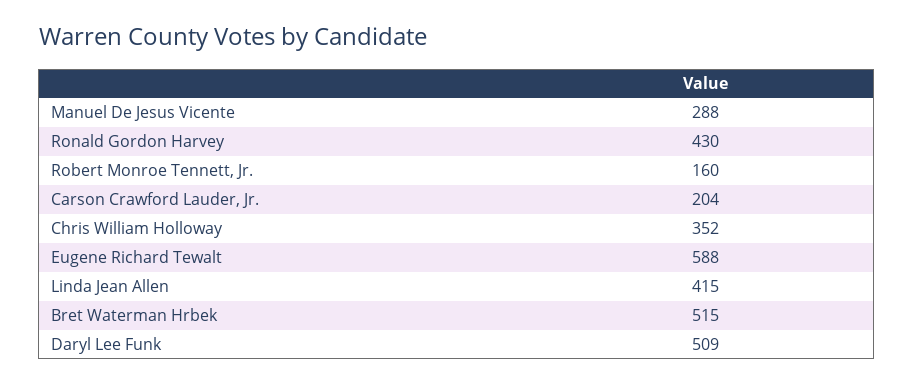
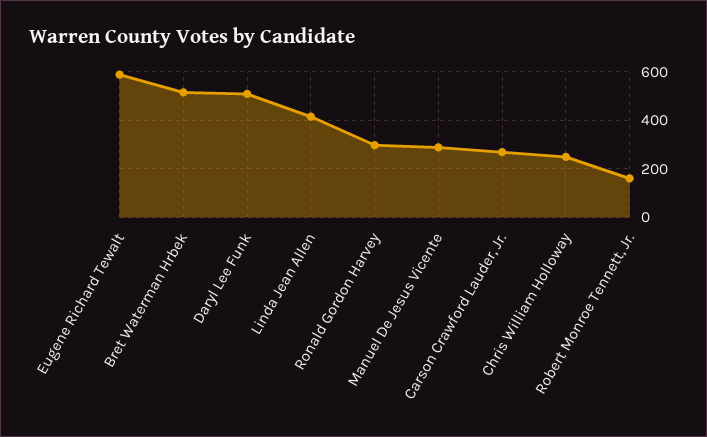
Ronald Gordon Harvey: 430 -> 300
Carson Crawford Lauder, Jr.: 204 -> 275
Chris William Holloway: 352 -> 250

